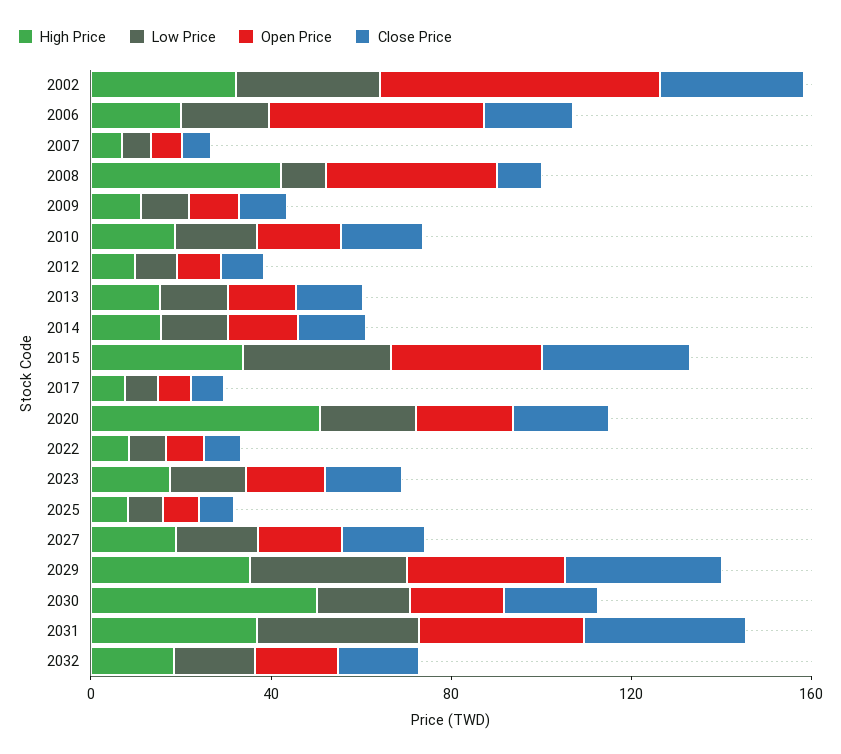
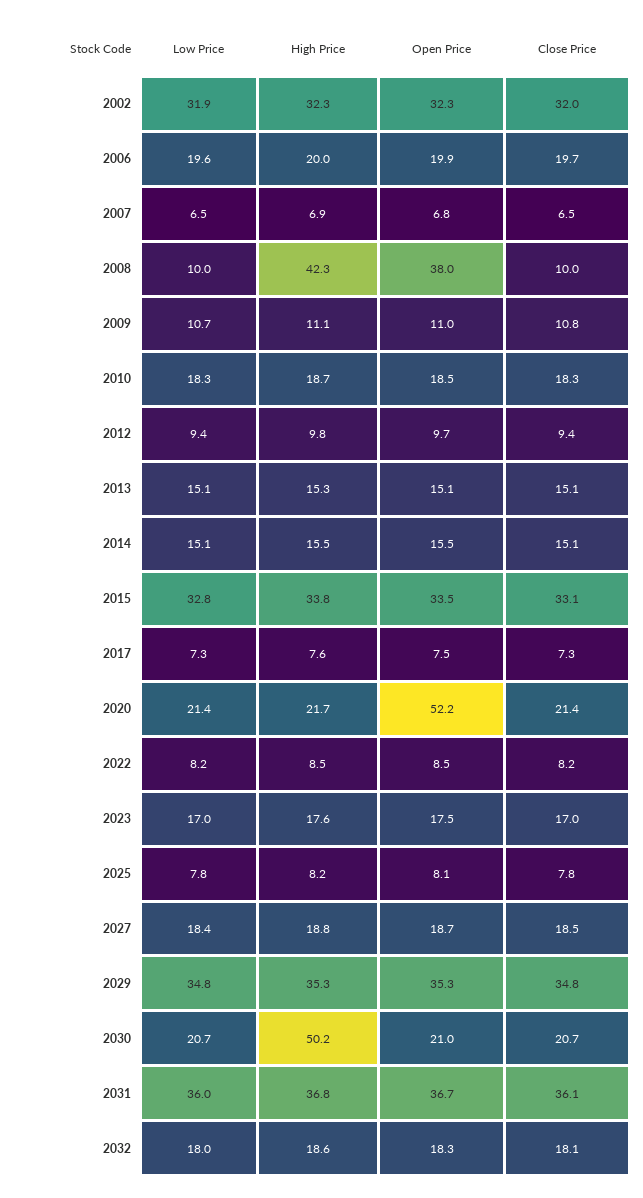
Open Price, 2002: 60 -> 32.3
Open Price, 2006: 50 -> 19.9
High Price, 2020: 50 -> 21.7
Open Price, 2020: 20 -> 52.2

